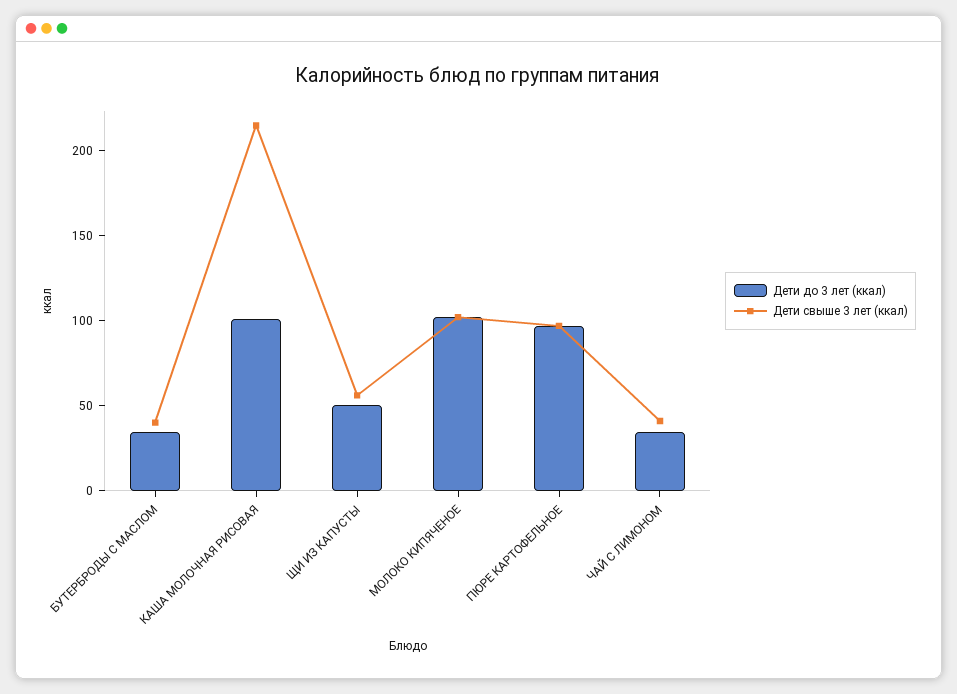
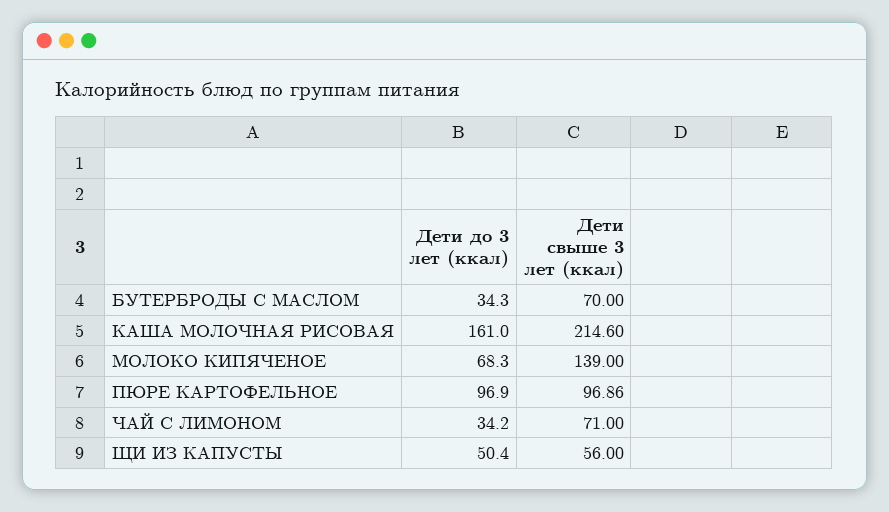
Дети свыше 3 лет (ккал), БУТЕРБРОДЫ С МАСЛОМ: 40 -> 70
Дети до 3 лет (ккал), КАША МОЛОЧНАЯ РИСОВАЯ: 100 -> 161
Дети до 3 лет (ккал), МОЛОКО КИПЯЧЕНОЕ: 100 -> 68.3
Дети свыше 3 лет (ккал), МОЛОКО КИПЯЧЕНОЕ: 100 -> 139
Дети свыше 3 лет (ккал), ЧАЙ С ЛИМОНОМ: 40 -> 71

